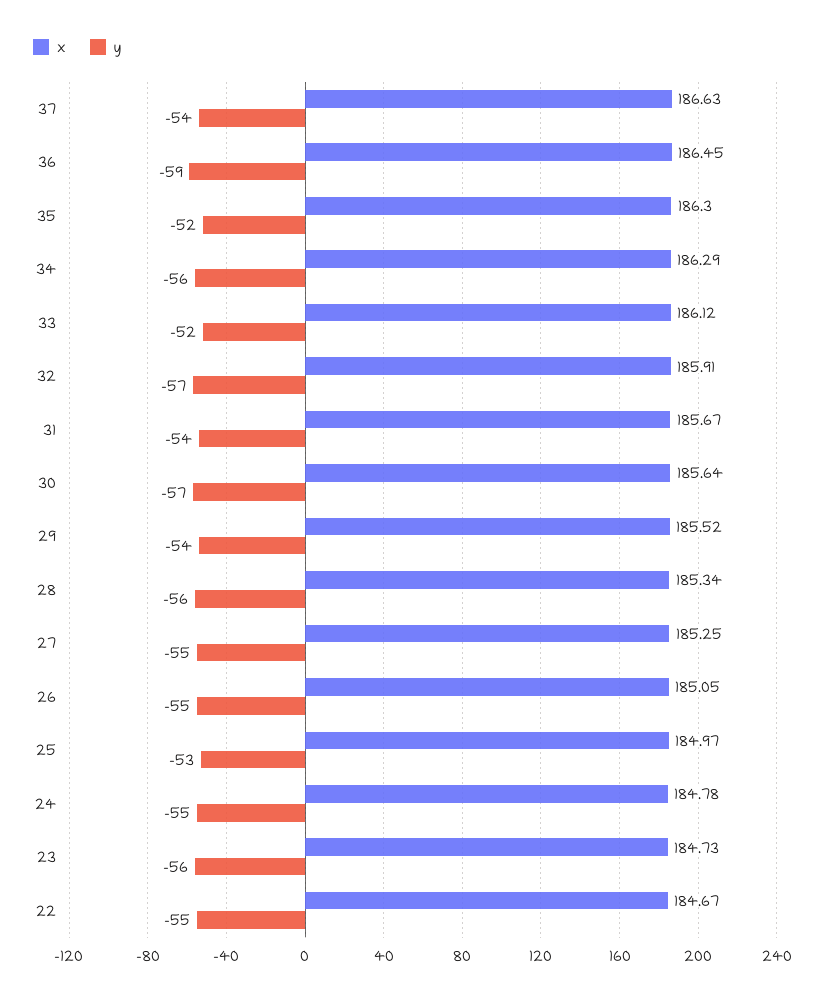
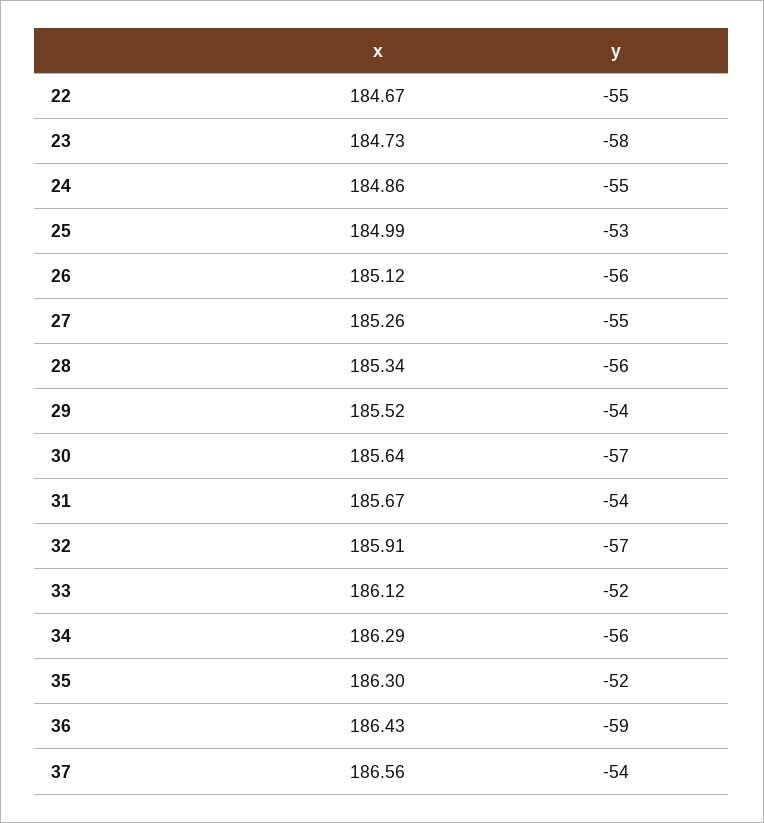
x, 37: 186.63 -> 186.56
x, 36: 186.45 -> 186.43
x, 27: 185.25 -> 185.26
x, 26: 185.05 -> 185.12
y, 26: -55 -> -56
x, 25: 184.97 -> 184.99
x, 24: 184.78 -> 184.86
y, 23: -56 -> -58

